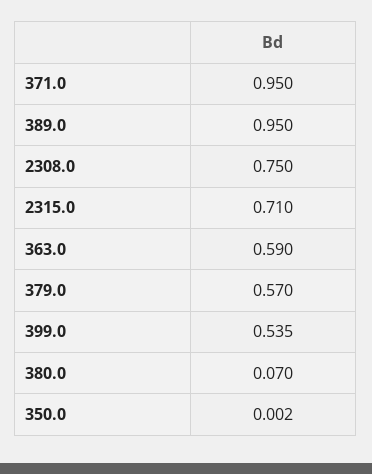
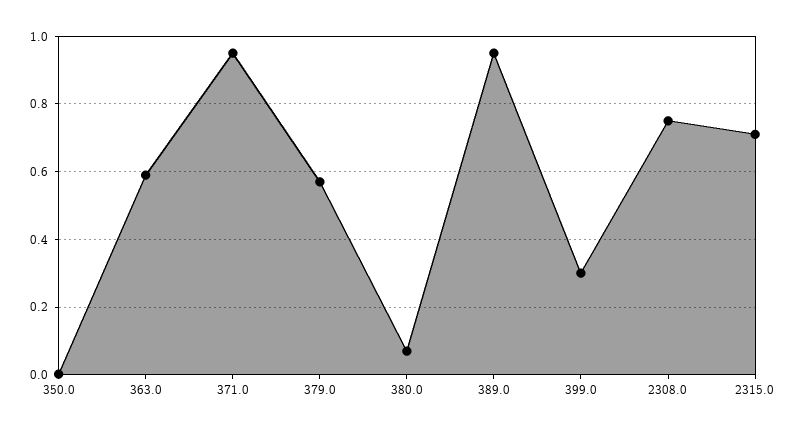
399.0: 0.535 -> 0.3

